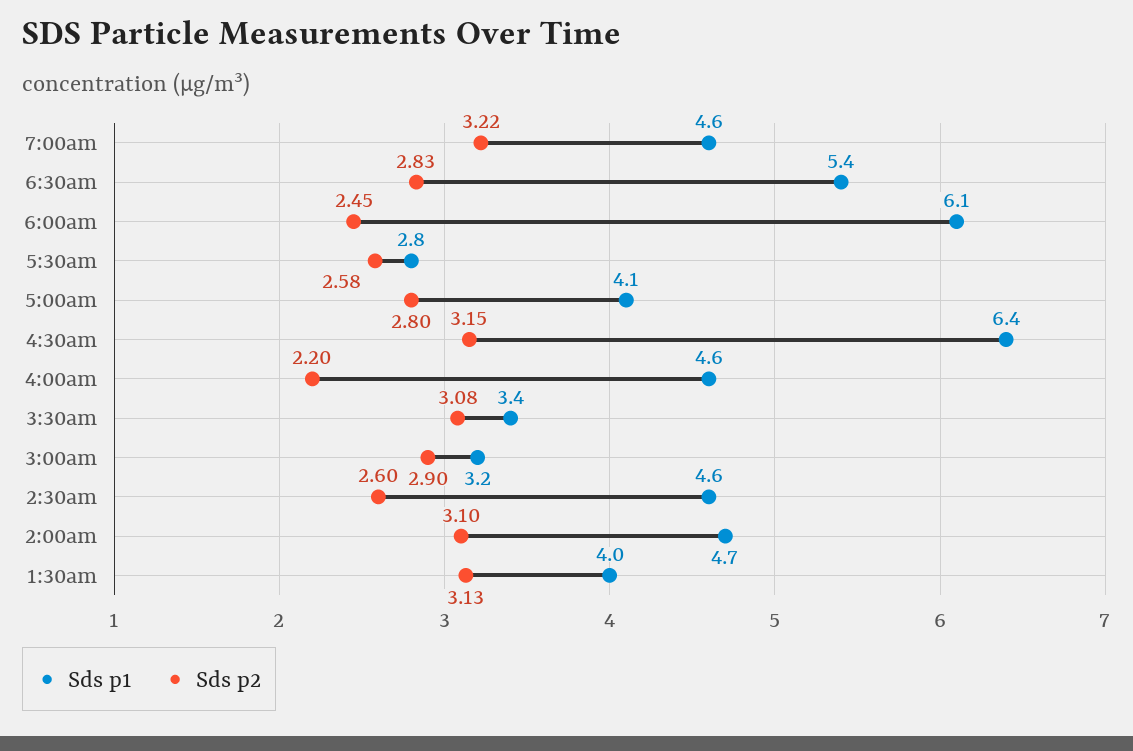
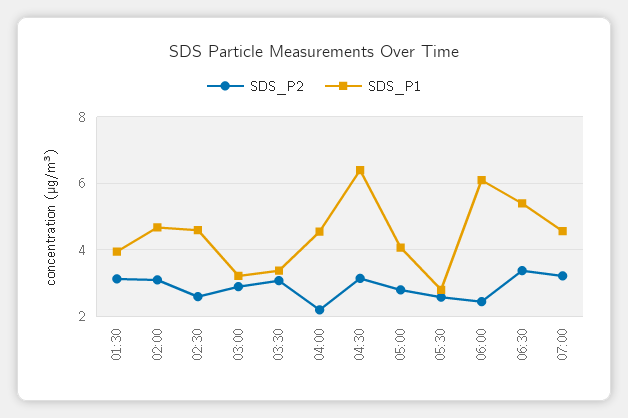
Sds p2, 6:30am: 2.83 -> 3.4

